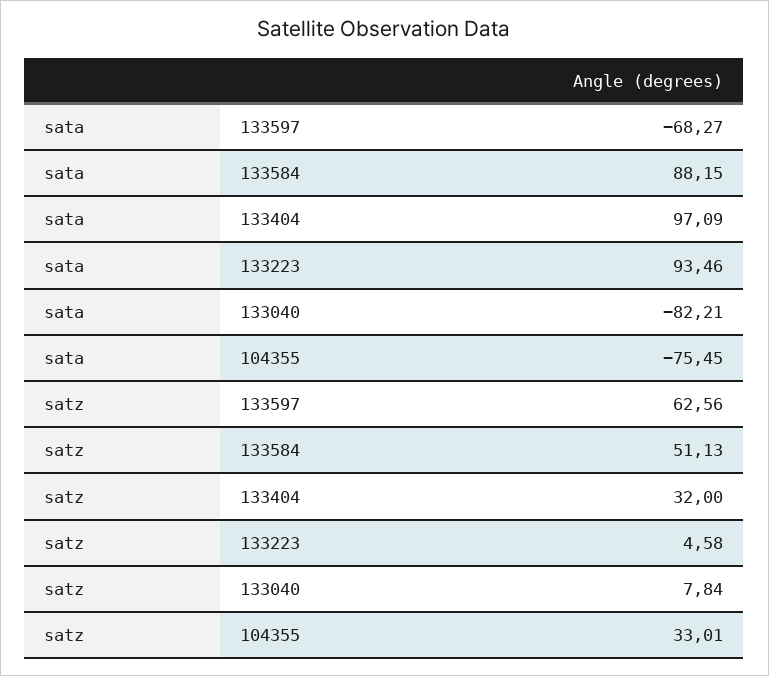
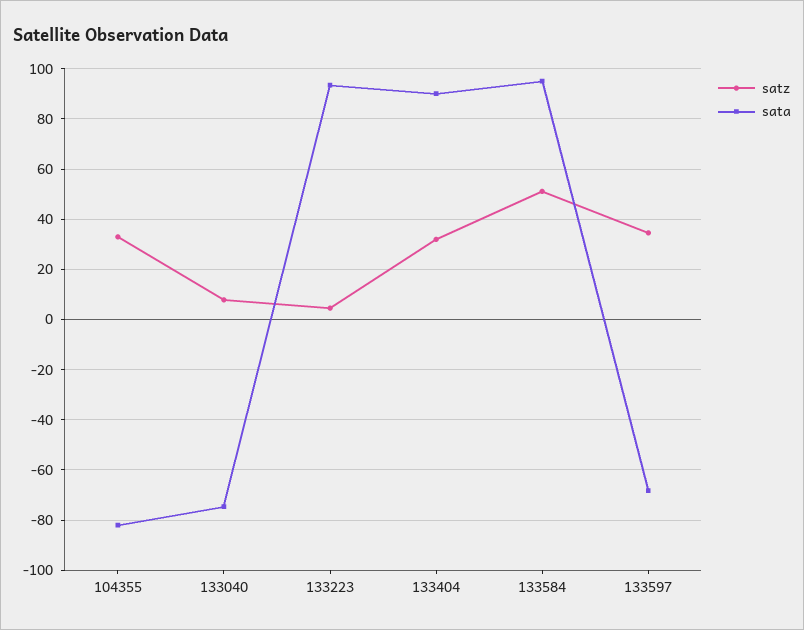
sata, 133584: 88.15 -> 95
sata, 133404: 97.09 -> 90
sata, 133040: -82.21 -> -75
sata, 104355: -75.45 -> -82.5
satz, 133597: 62.56 -> 35

